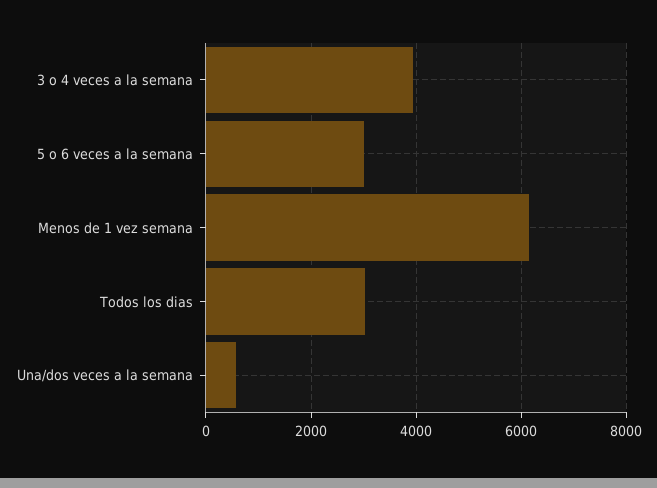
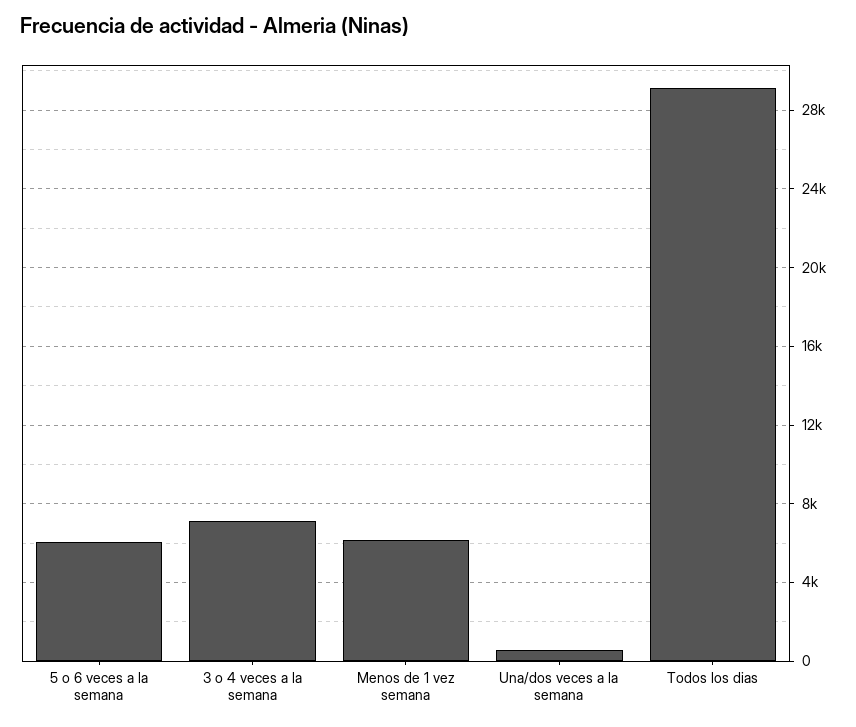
3 o 4 veces a la semana: 4000 -> 7000
5 o 6 veces a la semana: 3000 -> 6000
Todos los dias: 3000 -> 29000

